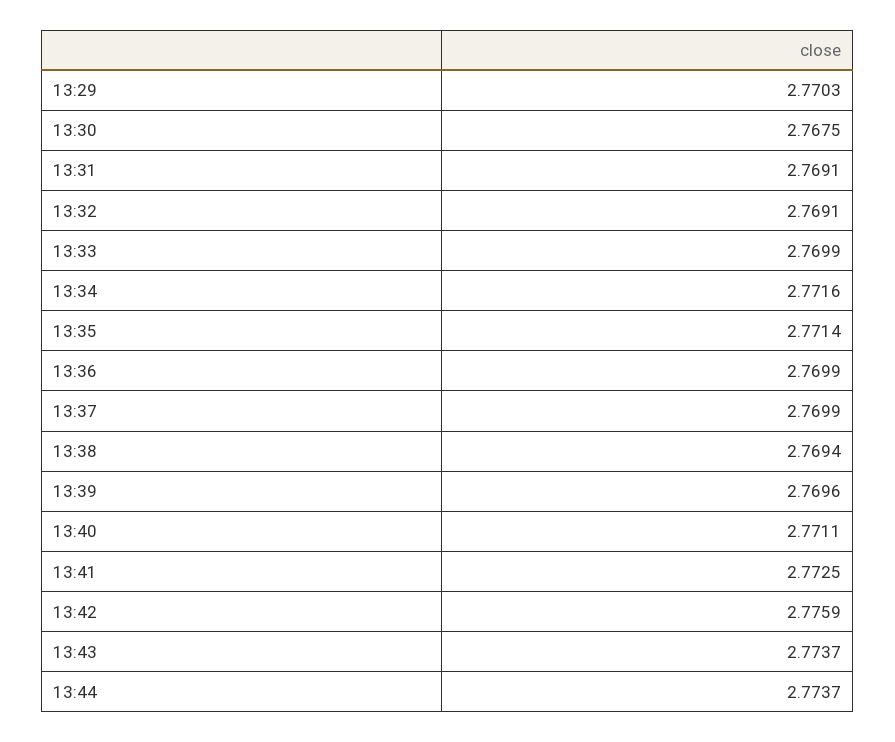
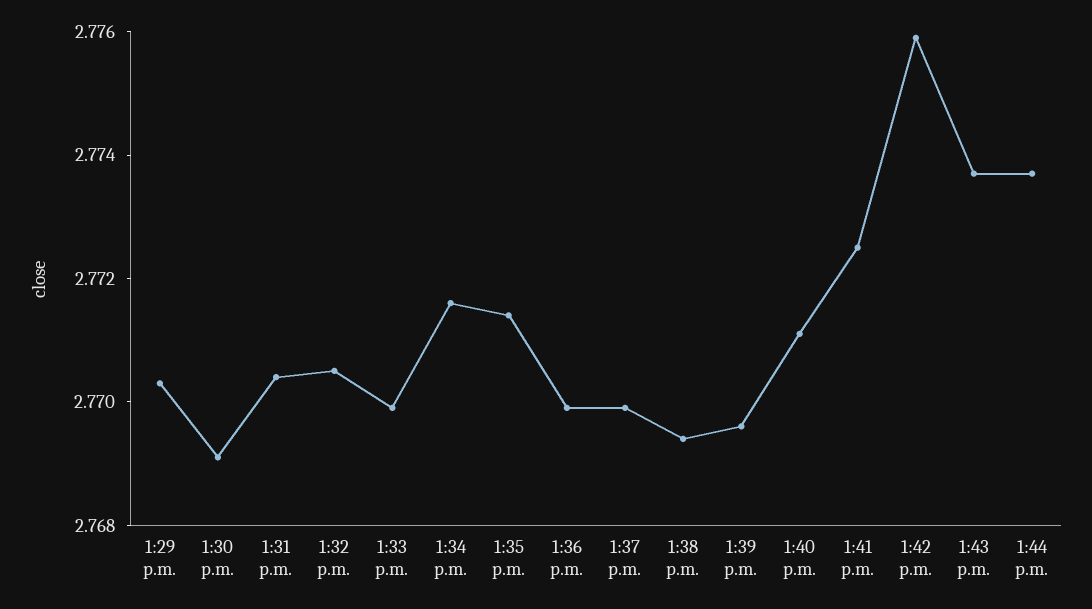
13:30: 2.7675 -> 2.769
13:31: 2.7691 -> 2.7705
13:32: 2.7691 -> 2.7705

